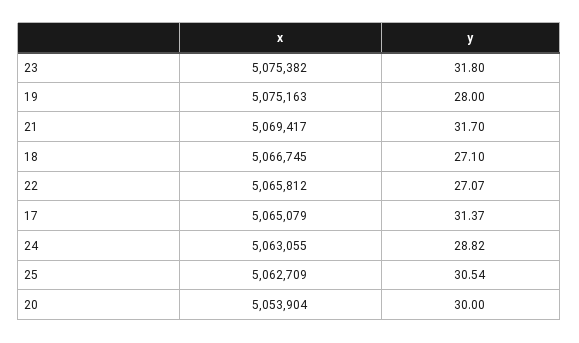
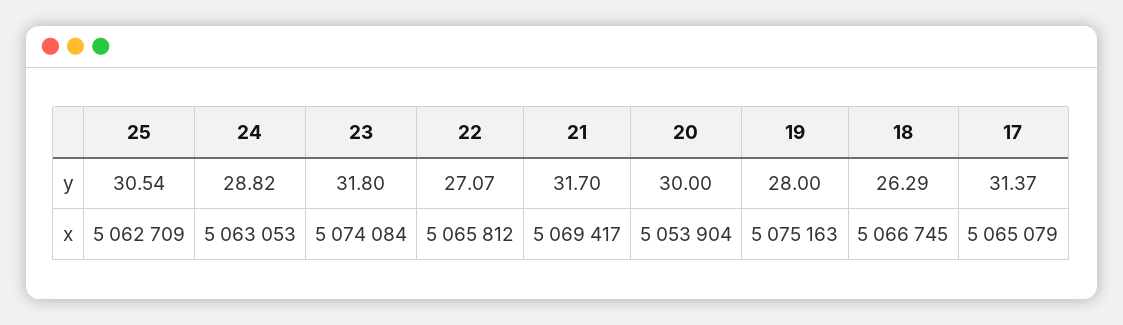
x, 23: 5075382 -> 5074084
y, 18: 27.1 -> 26.29
x, 24: 5063055 -> 5063053

